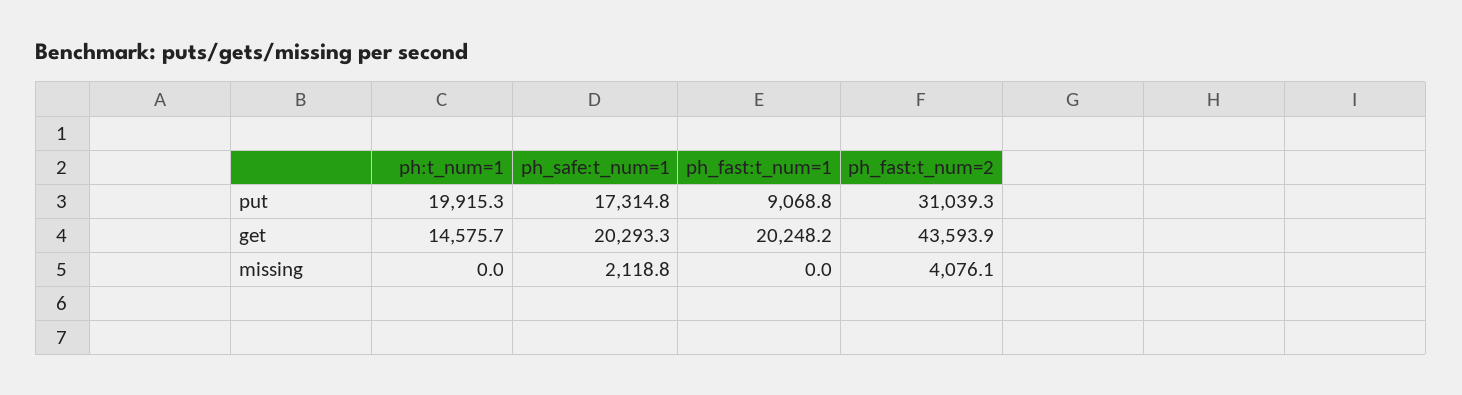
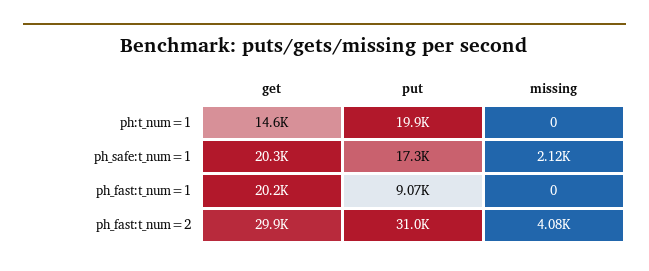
ph_fast:t_num=2, get: 43593.9 -> 29900

